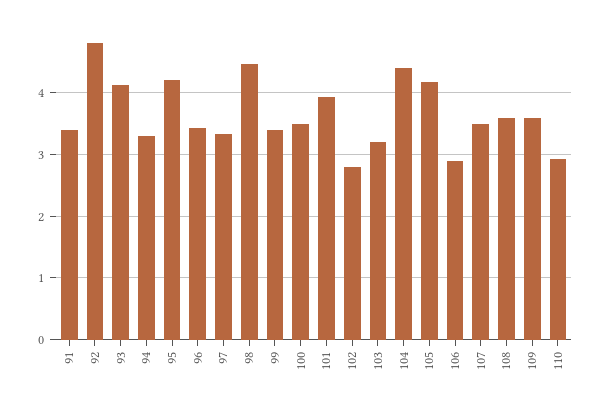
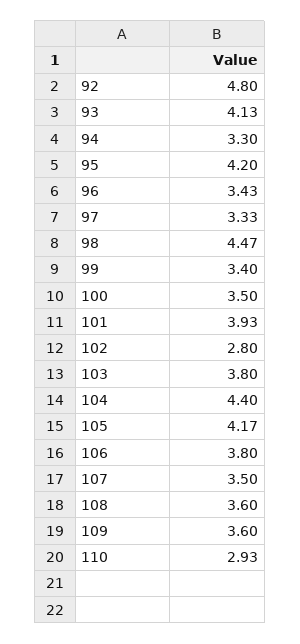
91: 3.4 -> none
103: 3.2 -> 3.8
106: 2.9 -> 3.8

